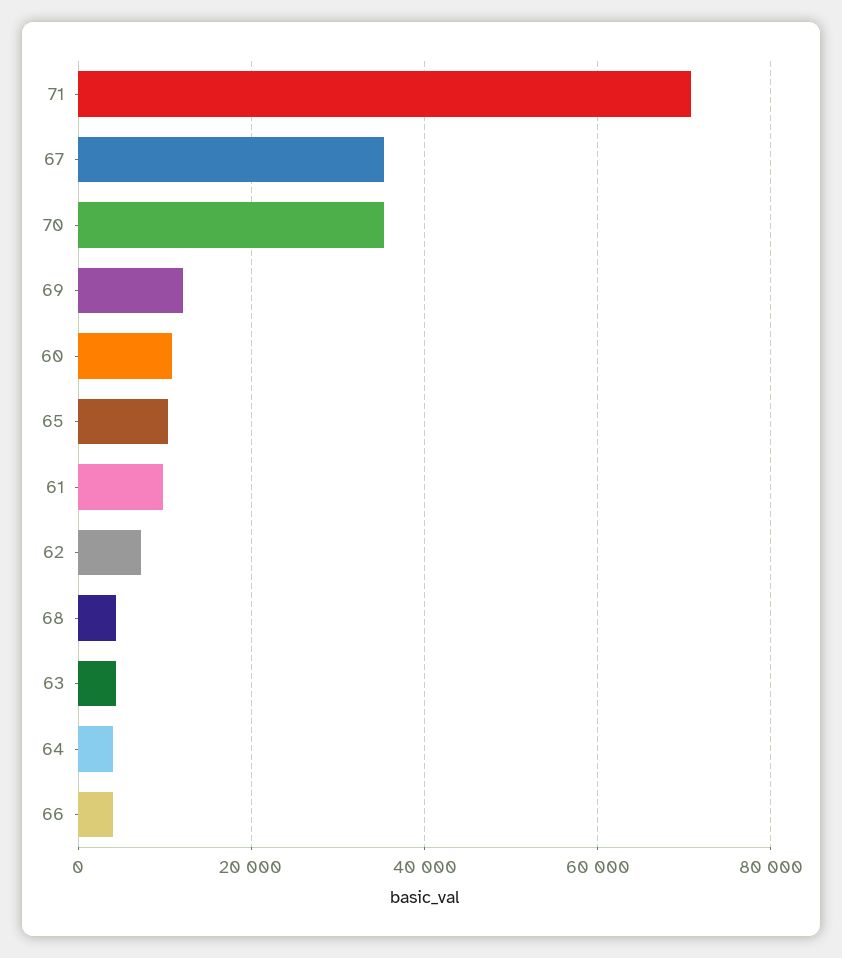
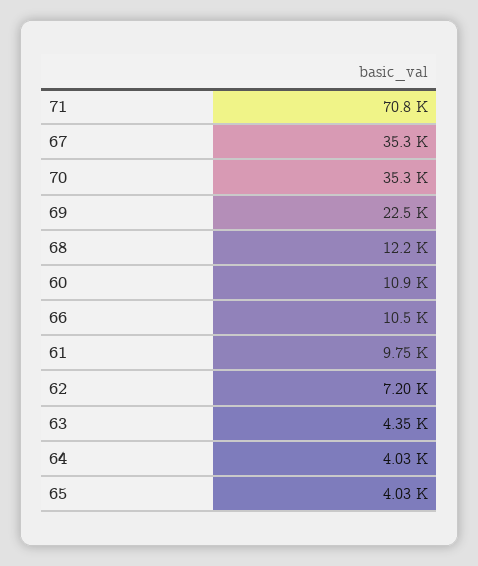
69: 12000 -> 22500
65: 10000 -> 4030
68: 4000 -> 12200
66: 4000 -> 10500

